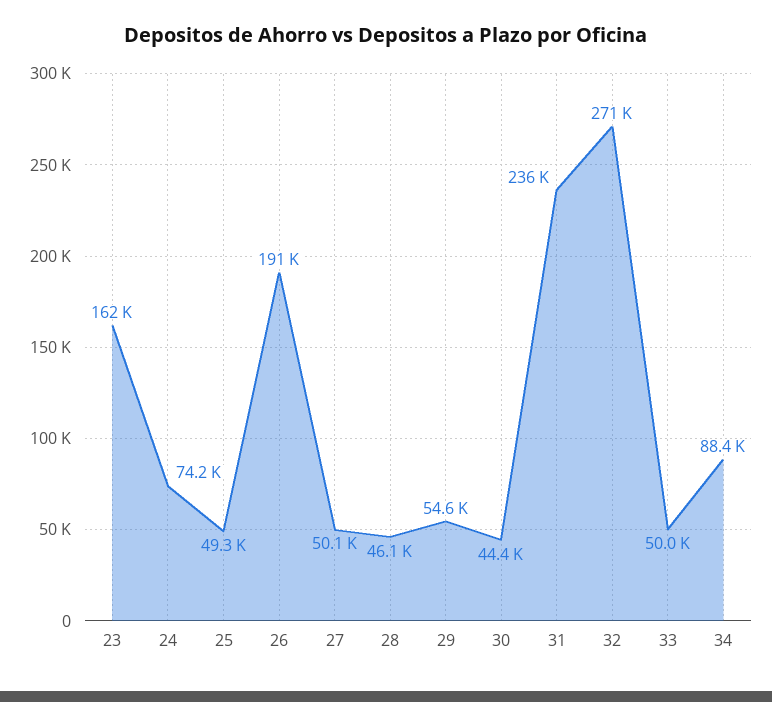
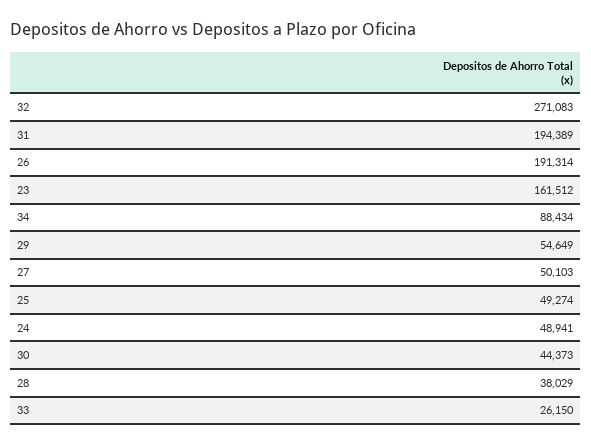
24: 74200 -> 48941
28: 46100 -> 38029
31: 236000 -> 194389
33: 50000 -> 26150

